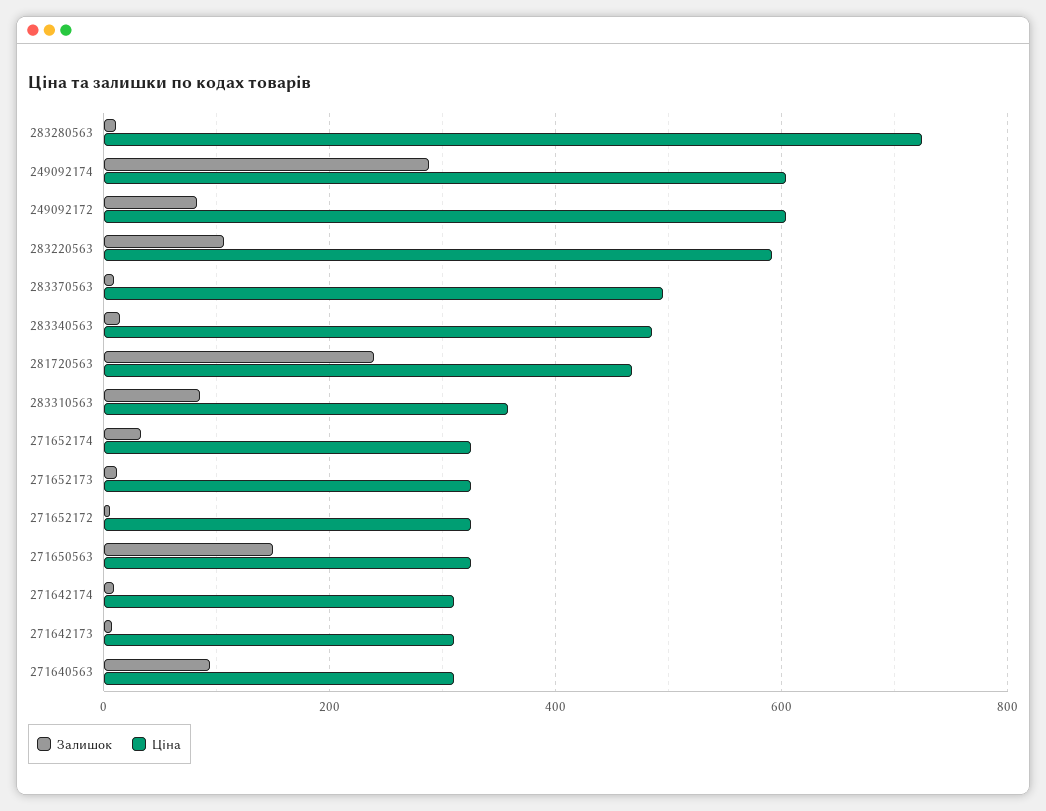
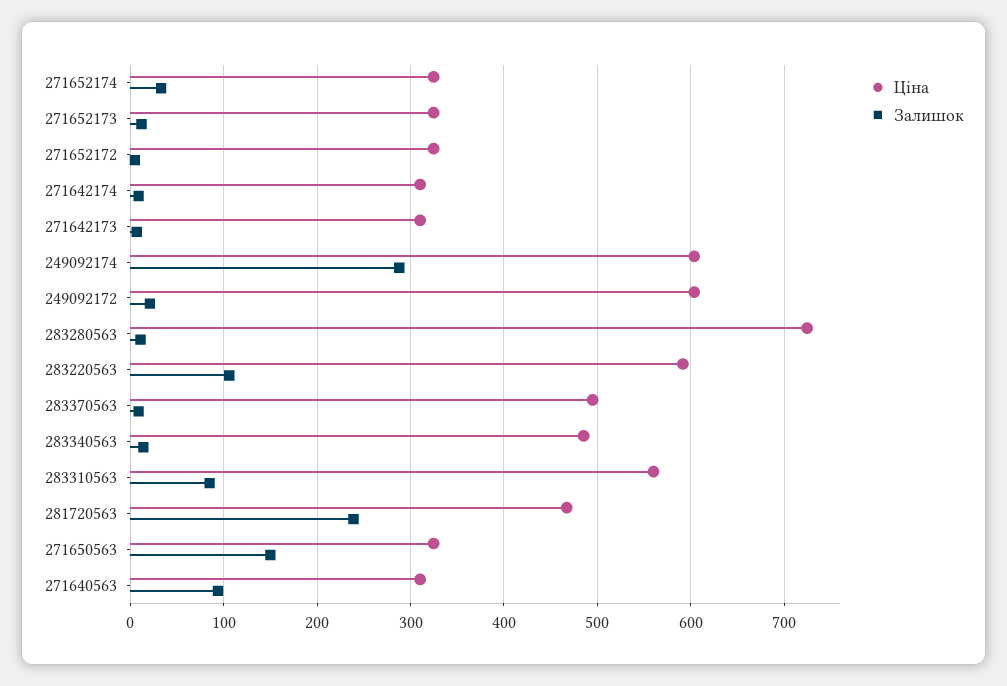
Залишок, 249092172: 80 -> 20
Ціна, 283310563: 360 -> 560

